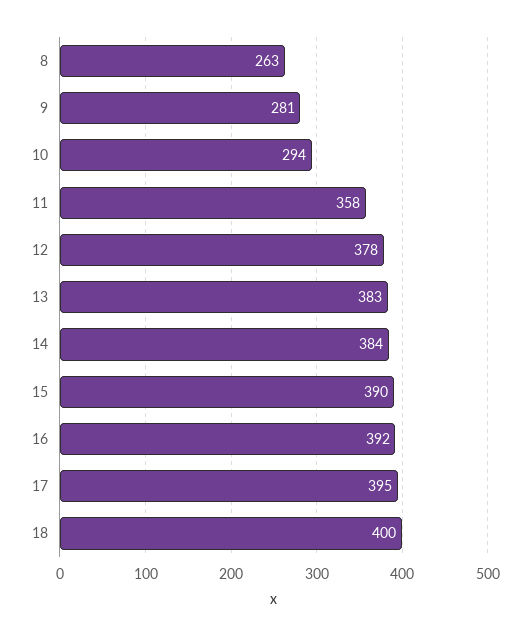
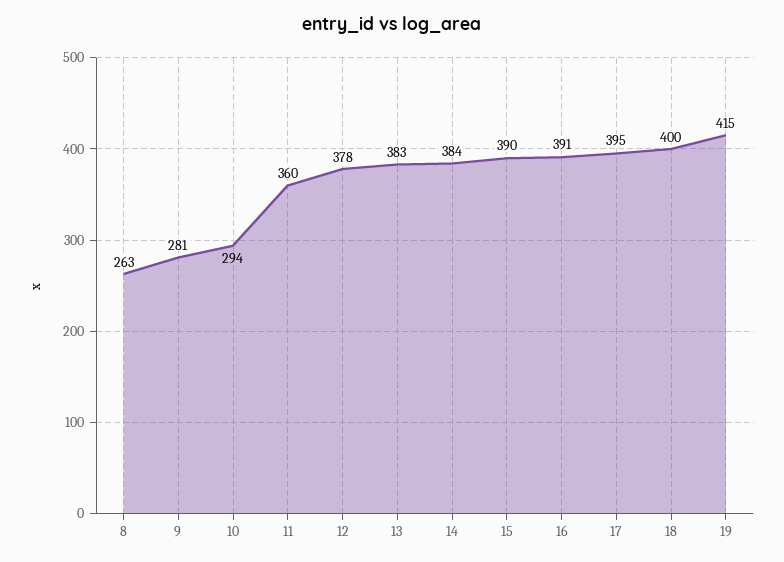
11: 358 -> 360
16: 392 -> 391
19: none -> 415

